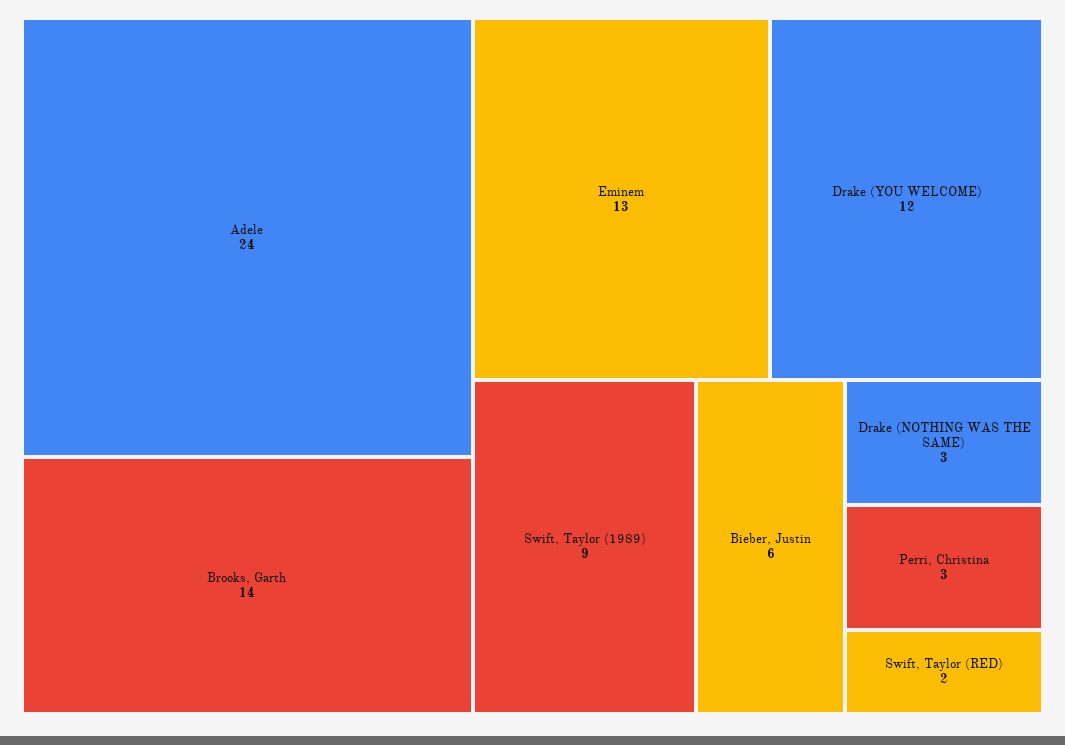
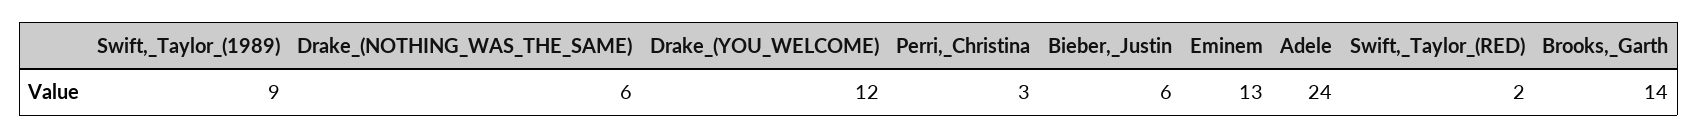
Drake (NOTHING WAS THE SAME): 3 -> 6

